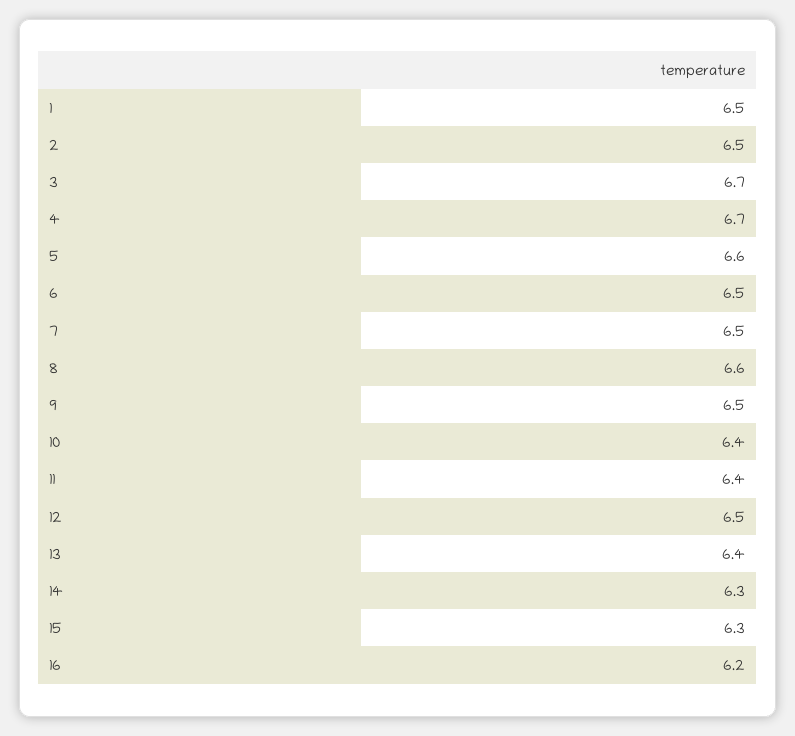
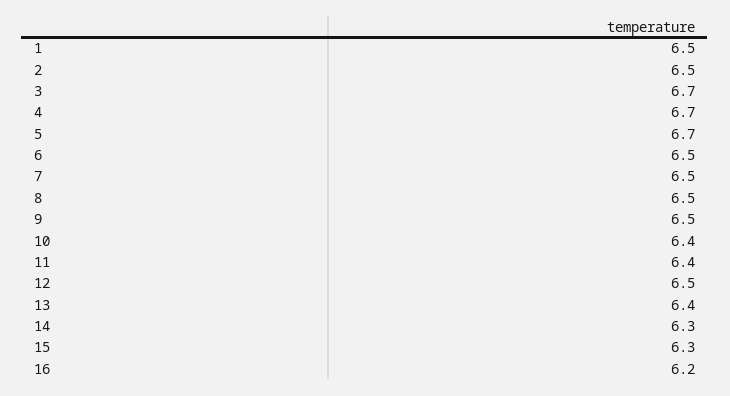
5: 6.6 -> 6.7
8: 6.6 -> 6.5

